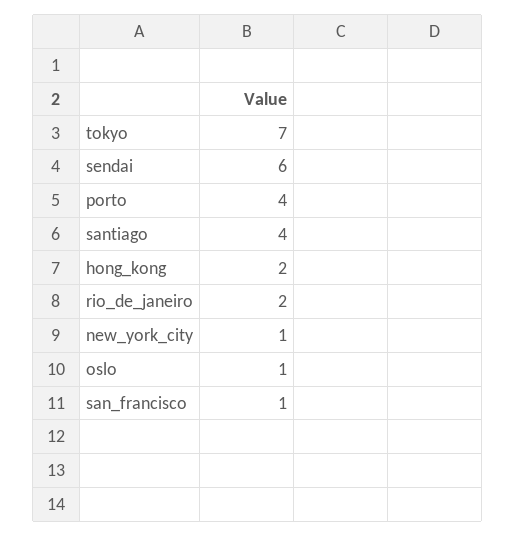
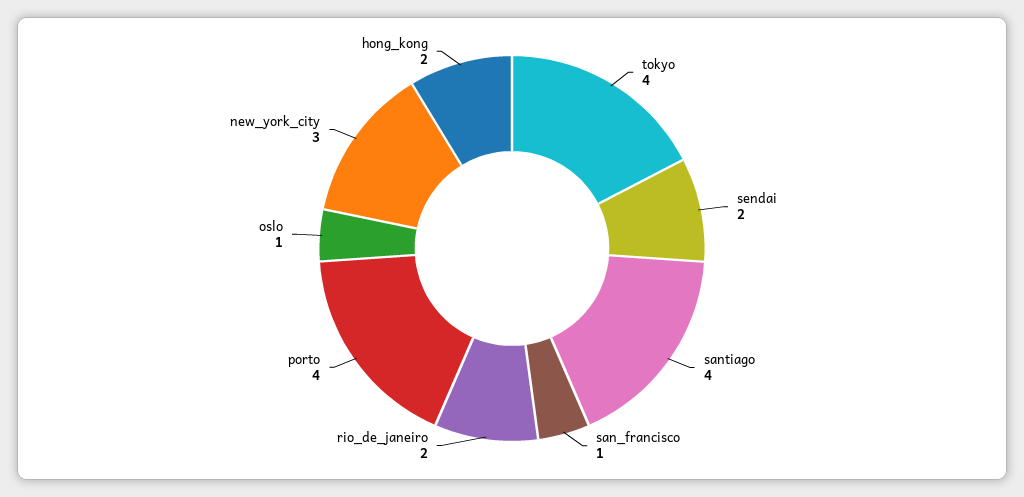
tokyo: 7 -> 4
sendai: 6 -> 2
new_york_city: 1 -> 3

